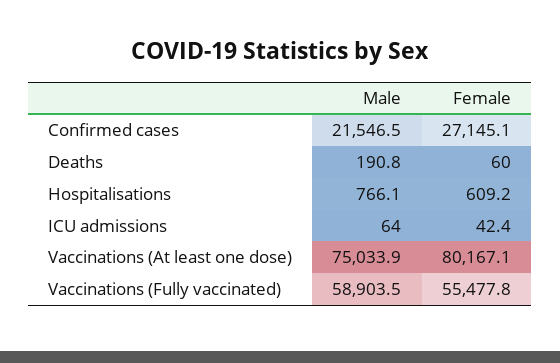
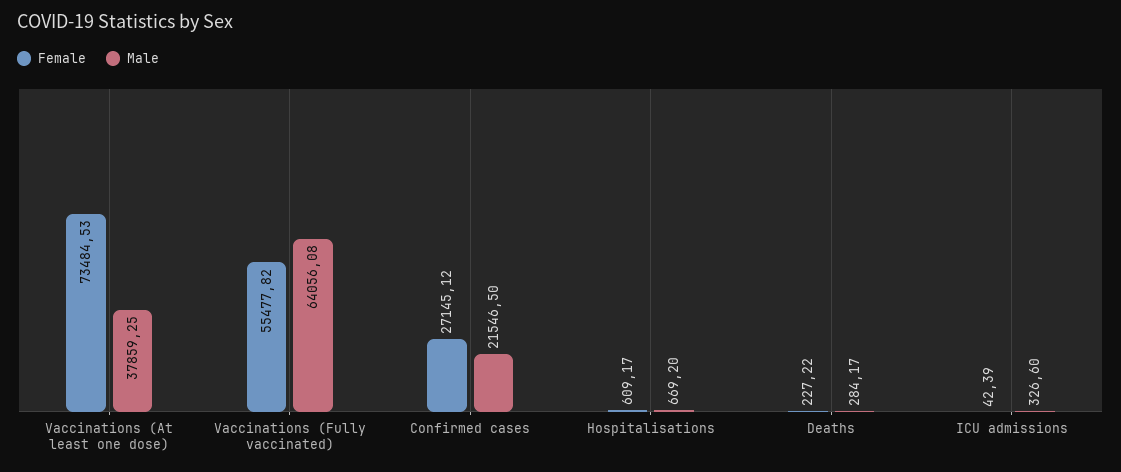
Male, Deaths: 190.8 -> 284.17
Female, Deaths: 60 -> 227.22
Male, Hospitalisations: 766.1 -> 669.2
Male, ICU admissions: 64 -> 326.6
Male, Vaccinations (At least one dose): 75033.9 -> 37859.25
Female, Vaccinations (At least one dose): 80167.1 -> 73484.53
Male, Vaccinations (Fully vaccinated): 58903.5 -> 64056.08

